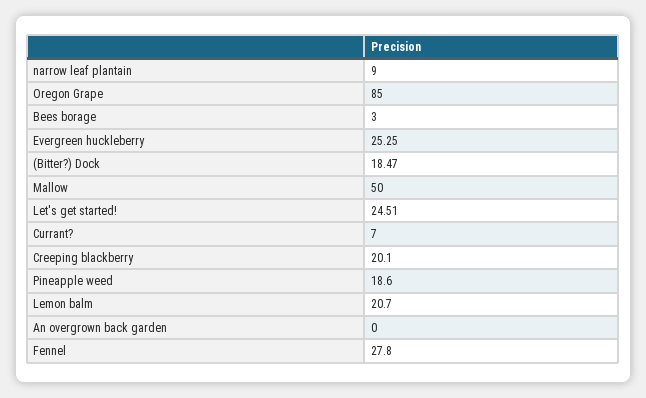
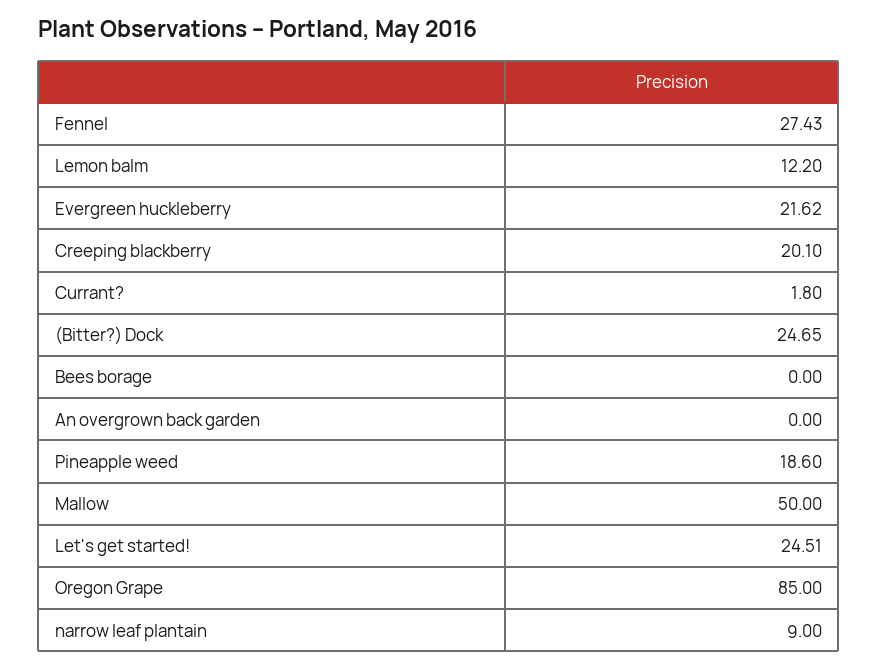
Bees borage: 3 -> 0
Evergreen huckleberry: 25.25 -> 21.62
(Bitter?) Dock: 18.47 -> 24.65
Currant?: 7 -> 1.8
Lemon balm: 20.7 -> 12.2
Fennel: 27.8 -> 27.43

